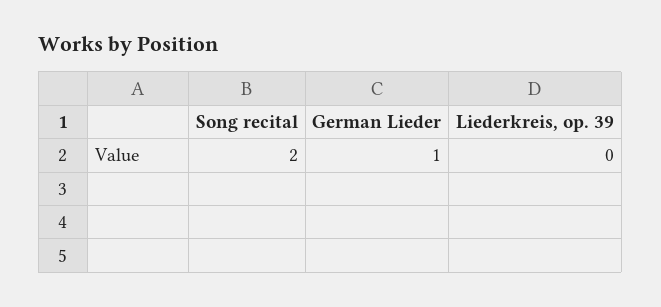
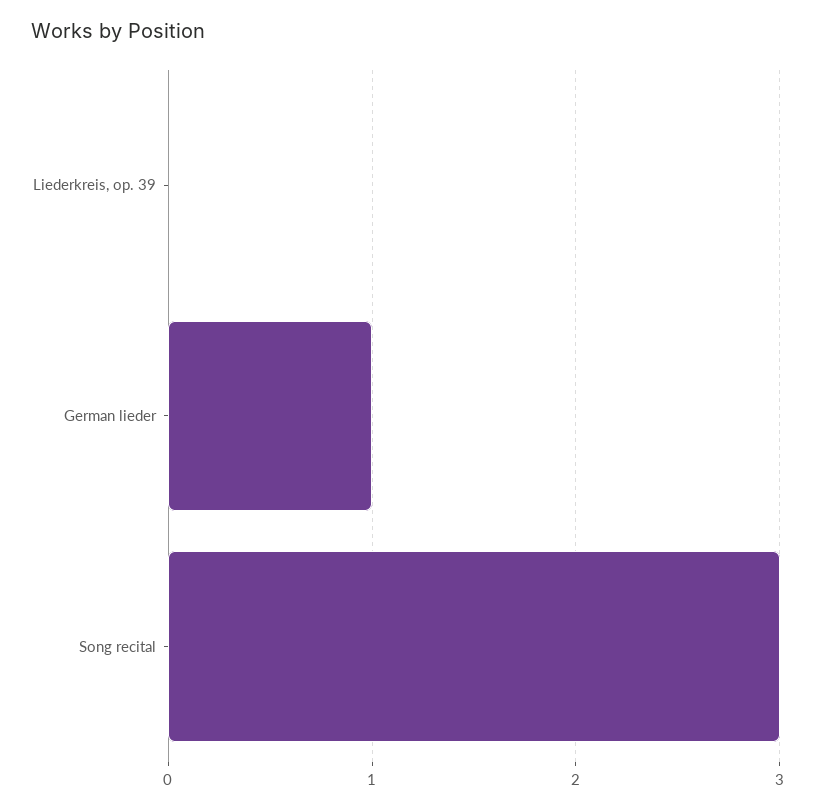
Song recital: 2 -> 3

